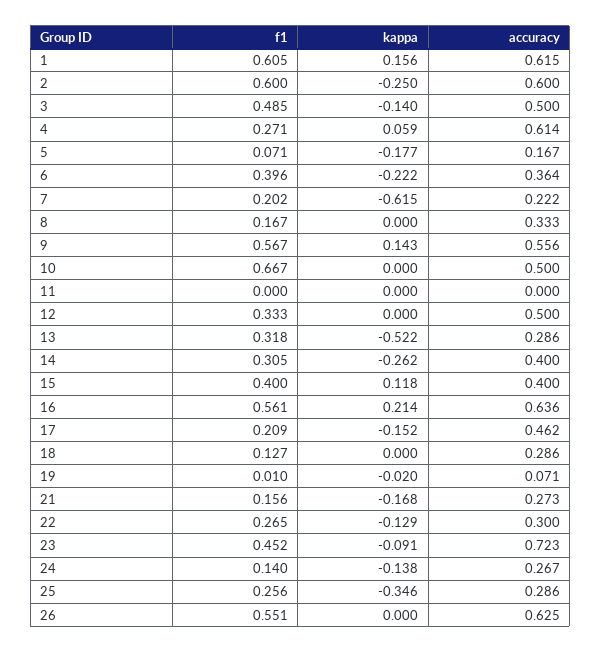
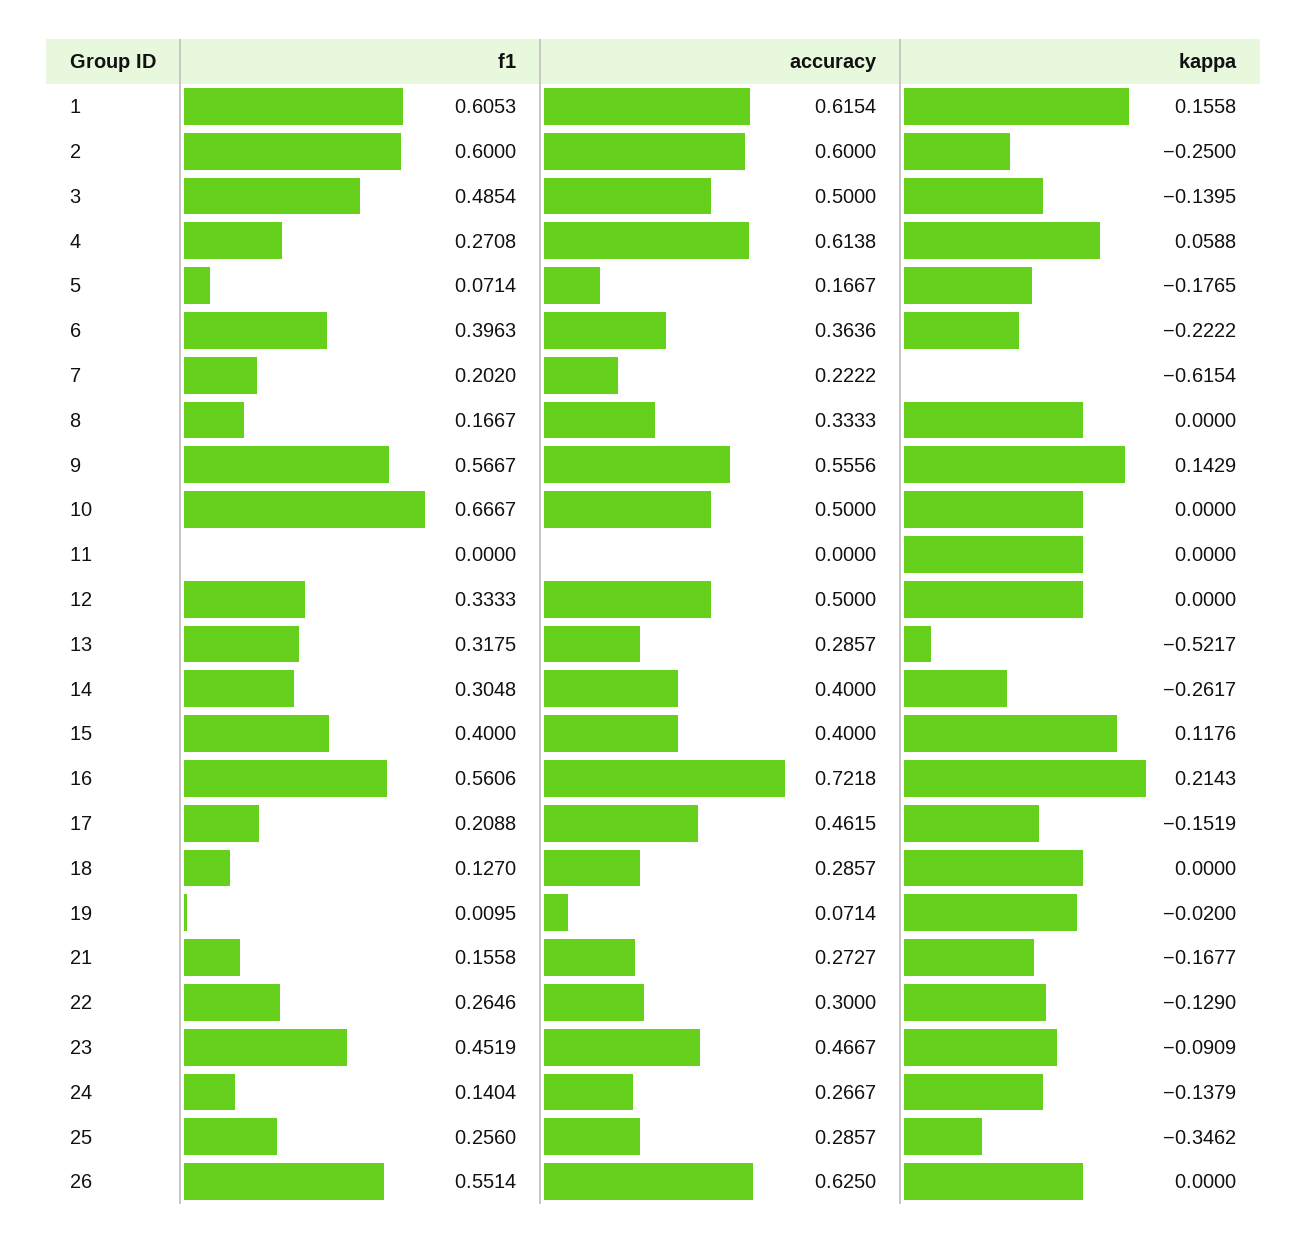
accuracy, 16: 0.636 -> 0.7218
accuracy, 23: 0.723 -> 0.4667

